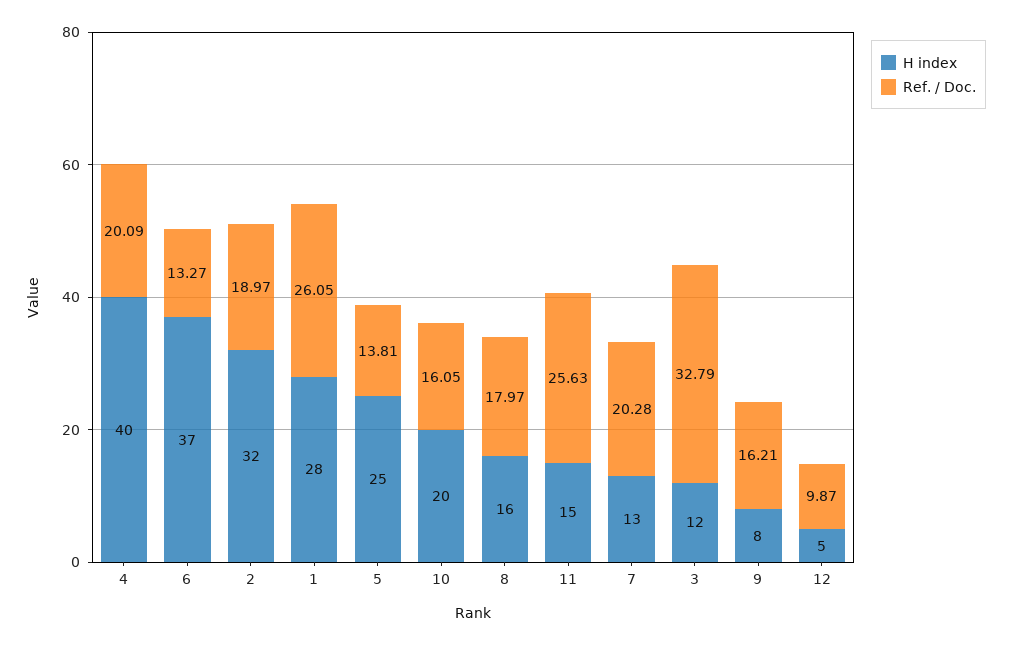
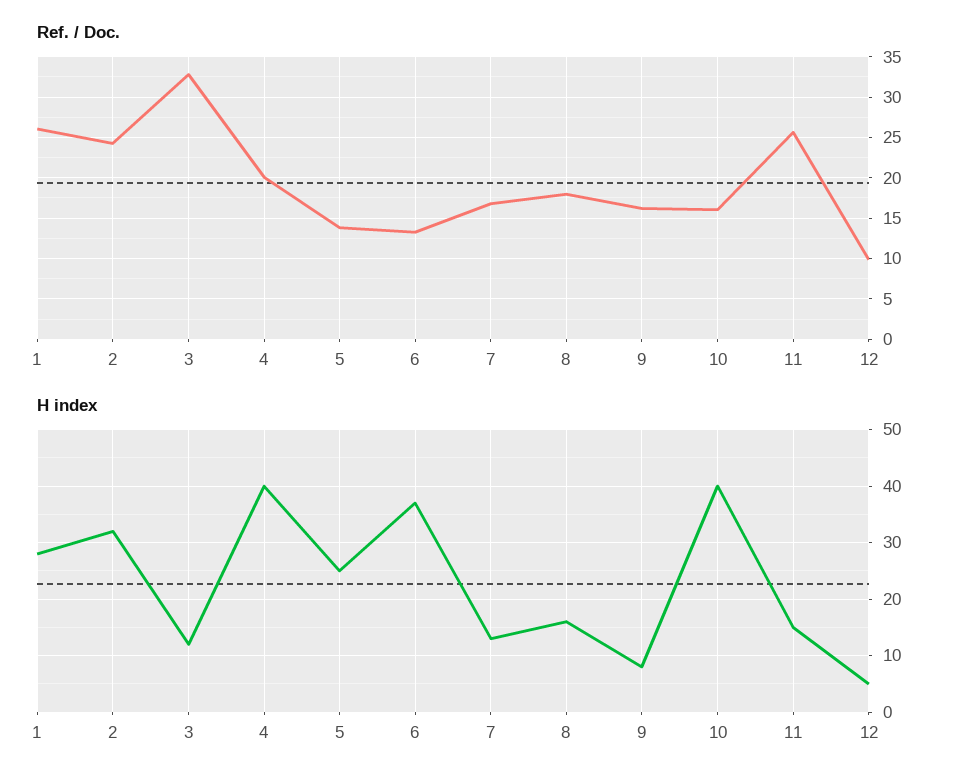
Ref. / Doc., 2: 18.97 -> 24
H index, 10: 20 -> 40
Ref. / Doc., 7: 20.28 -> 17

